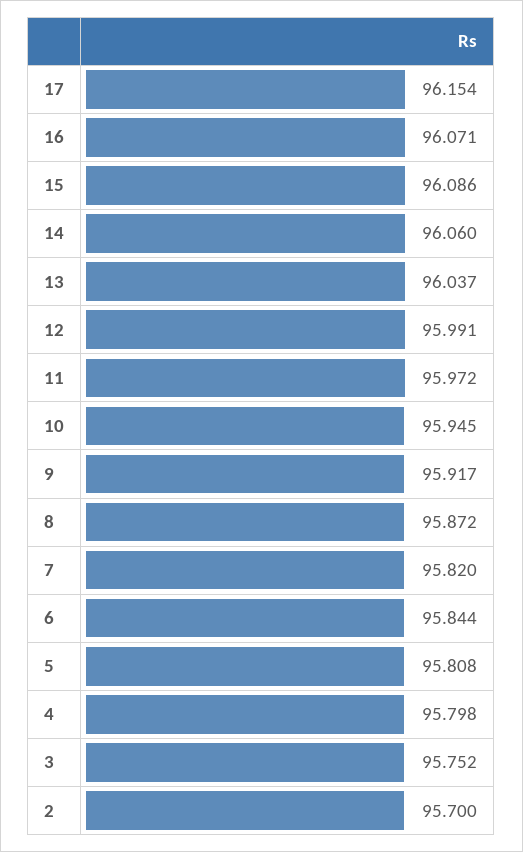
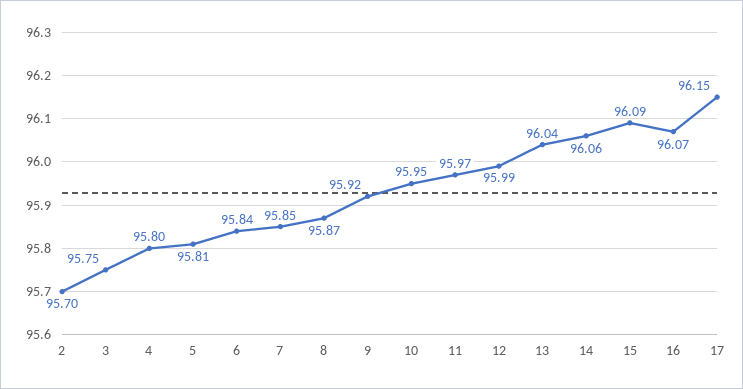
7: 95.82 -> 95.85

